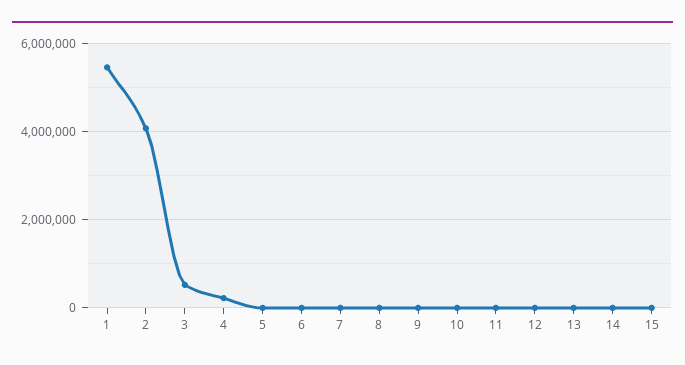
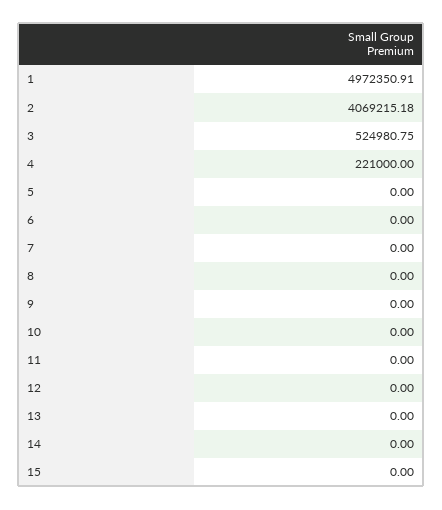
1: 5400000 -> 4972350.91

